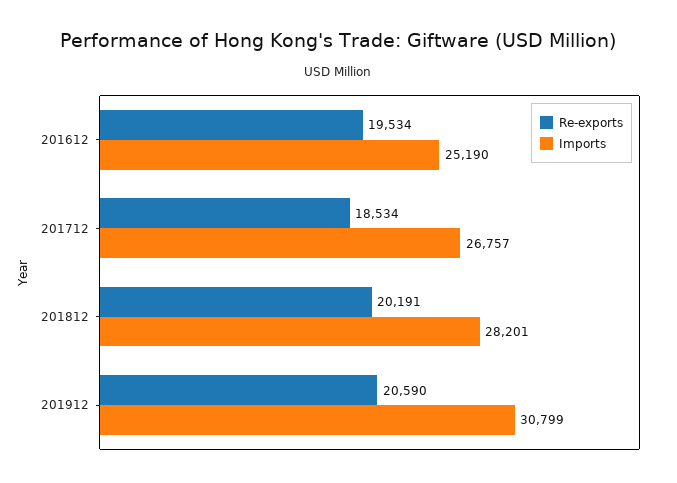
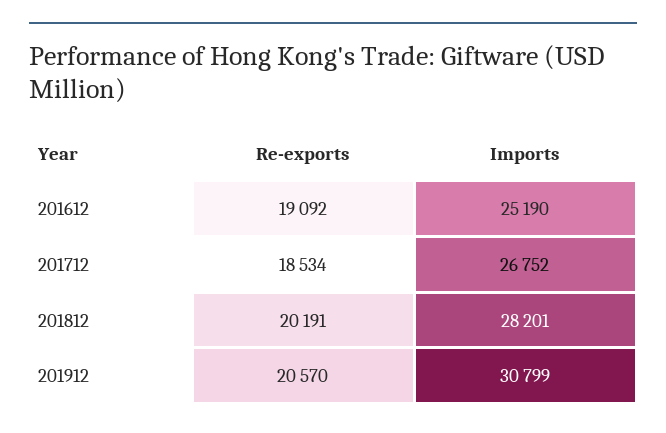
Re-exports, 201612: 19534 -> 19092
Imports, 201712: 26757 -> 26752
Re-exports, 201912: 20590 -> 20570

